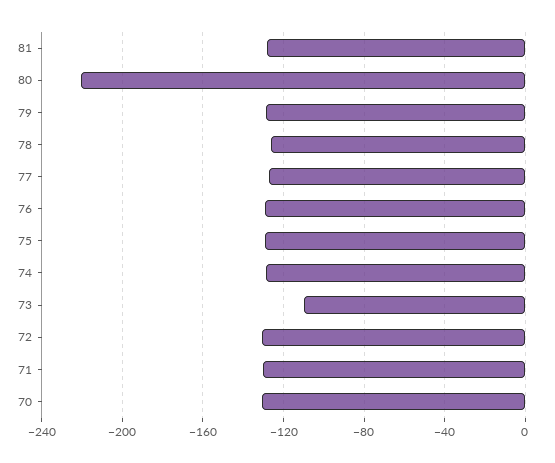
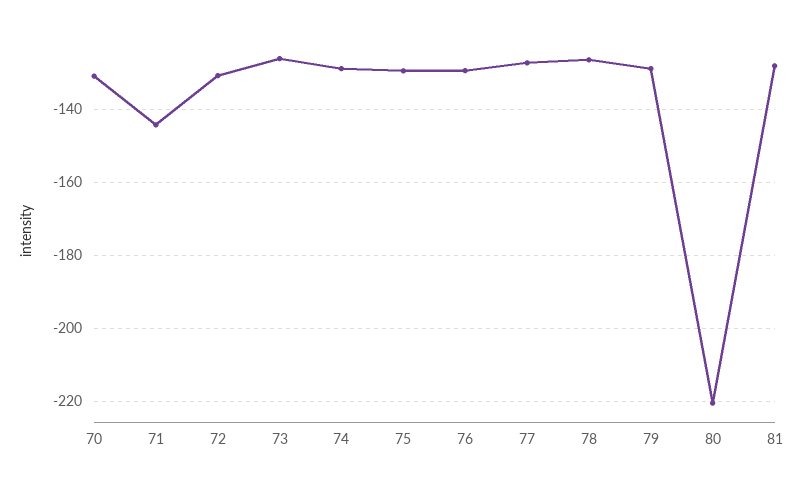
73: -110 -> -126
71: -130 -> -144

